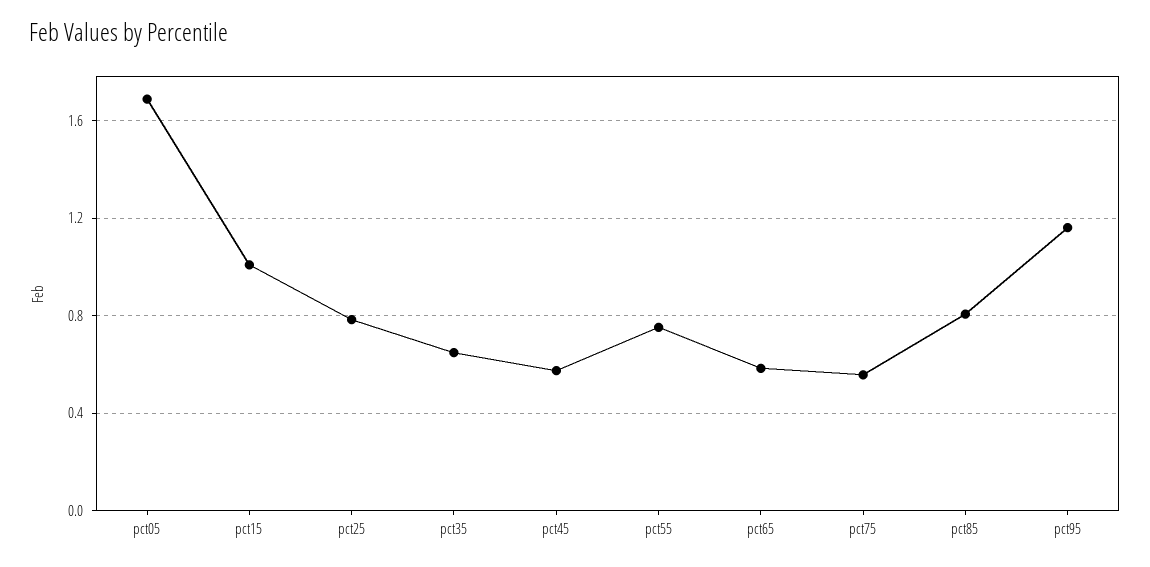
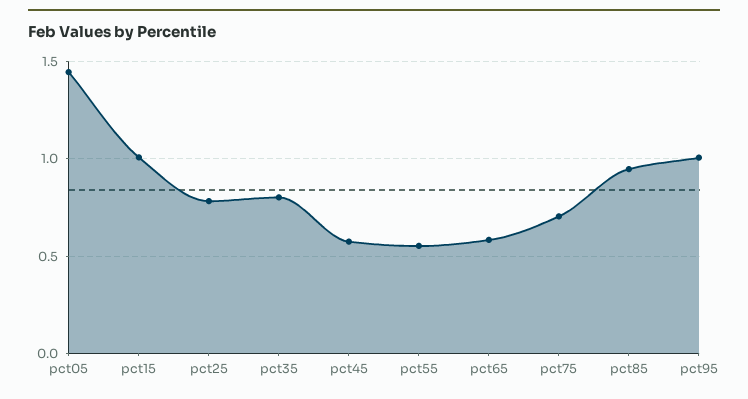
pct05: 1.7 -> 1.45
pct35: 0.65 -> 0.8
pct55: 0.75 -> 0.55
pct75: 0.55 -> 0.7
pct85: 0.8 -> 0.95
pct95: 1.15 -> 1

